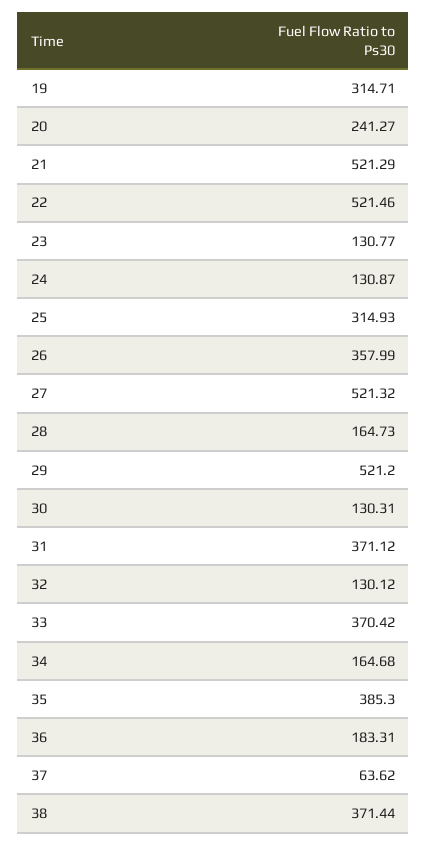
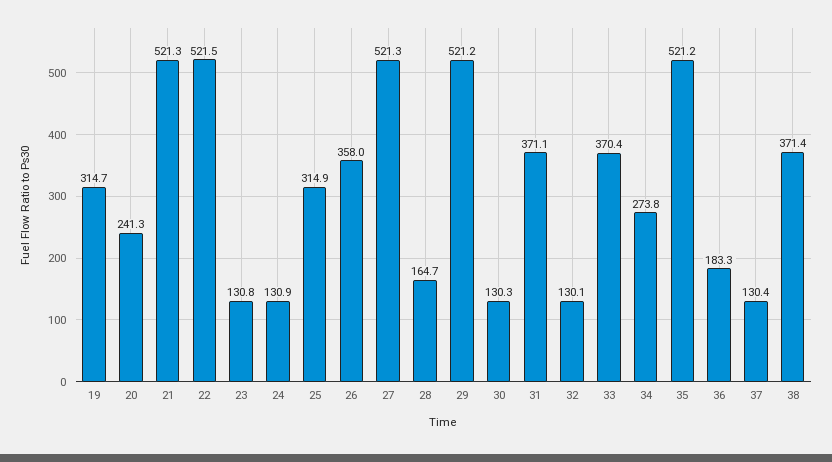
34: 164.68 -> 273.8
35: 385.3 -> 521.2
37: 63.62 -> 130.4

